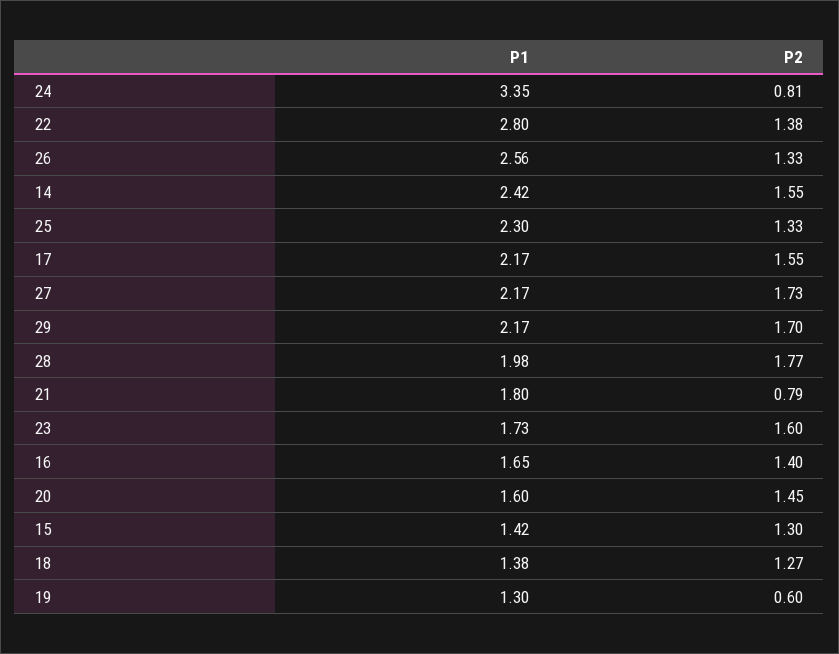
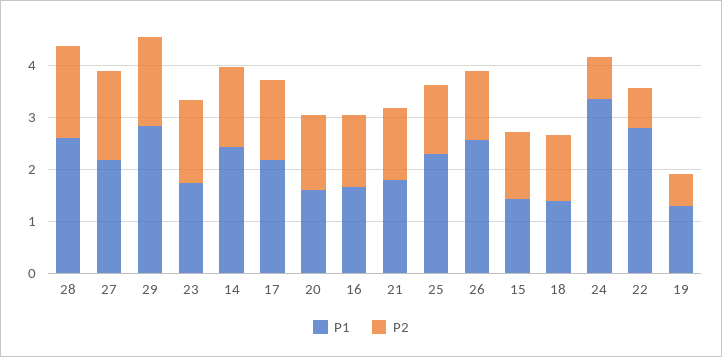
P2, 22: 1.38 -> 0.8
P1, 29: 2.17 -> 2.8
P1, 28: 1.98 -> 2.6
P2, 21: 0.79 -> 1.4

